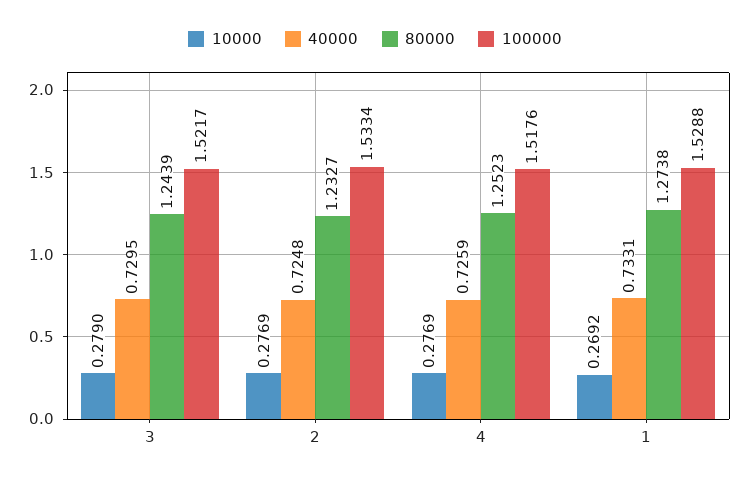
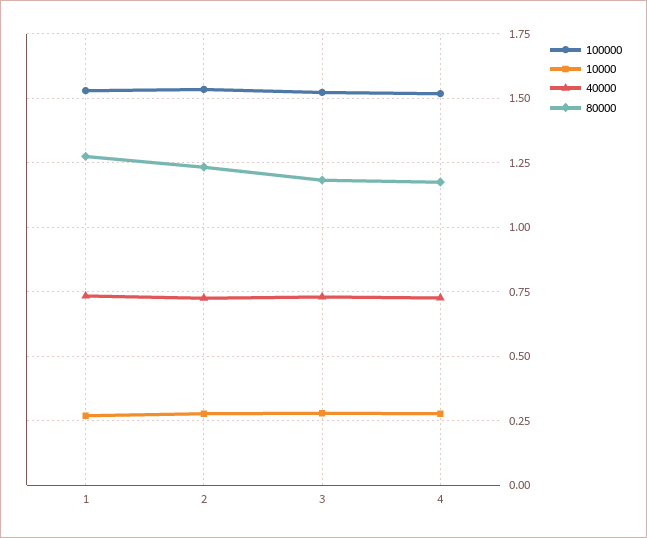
80000, 3: 1.2439 -> 1.175
80000, 4: 1.2523 -> 1.175

